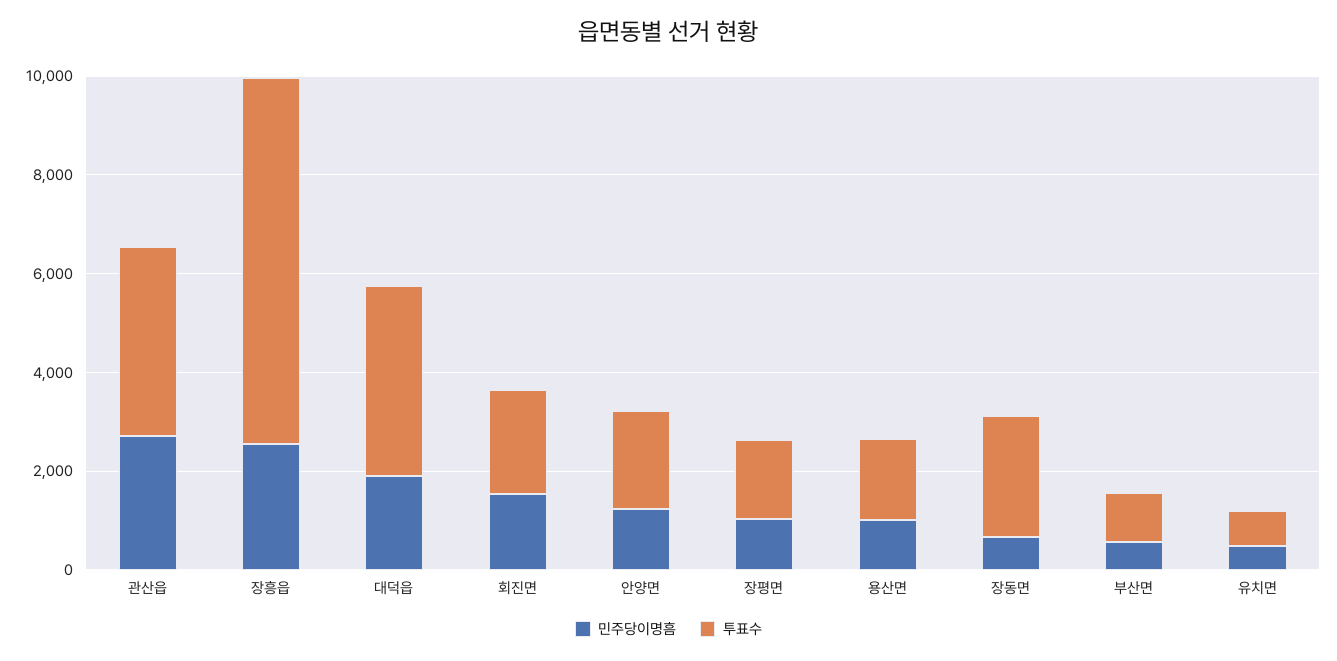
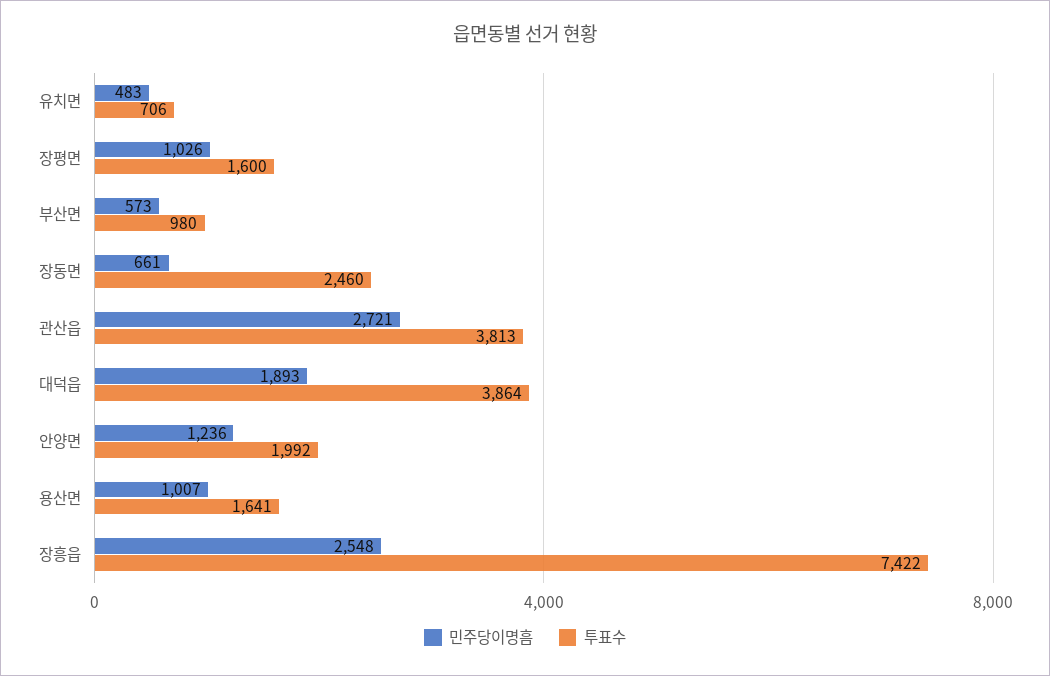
민주당이명흠, 회진면: 1500 -> none
투표수, 회진면: 2000 -> none

